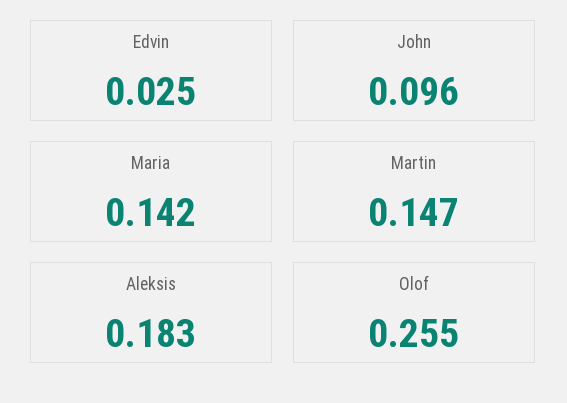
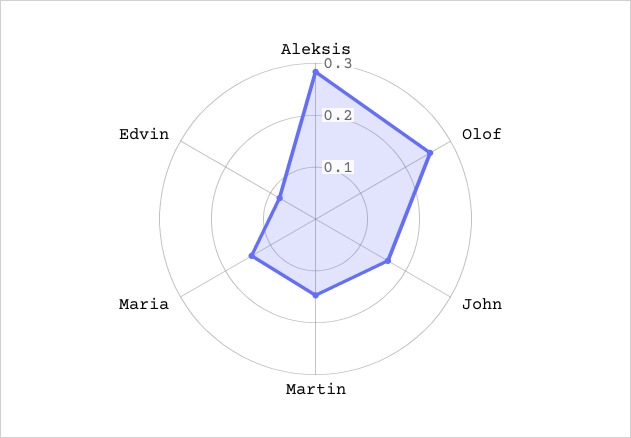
Edvin: 0.025 -> 0.08
John: 0.096 -> 0.16
Aleksis: 0.183 -> 0.28

